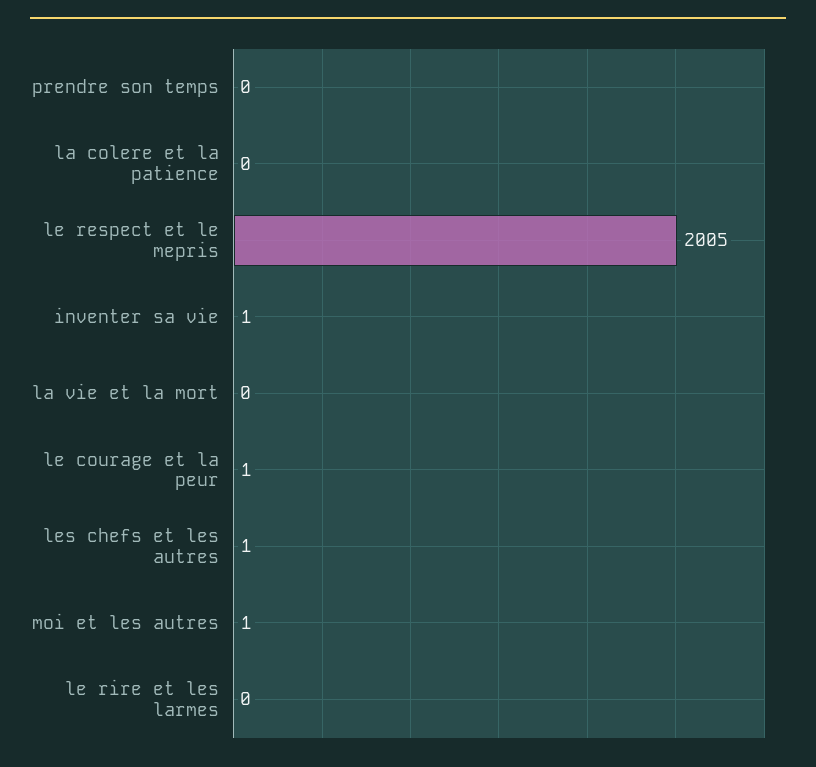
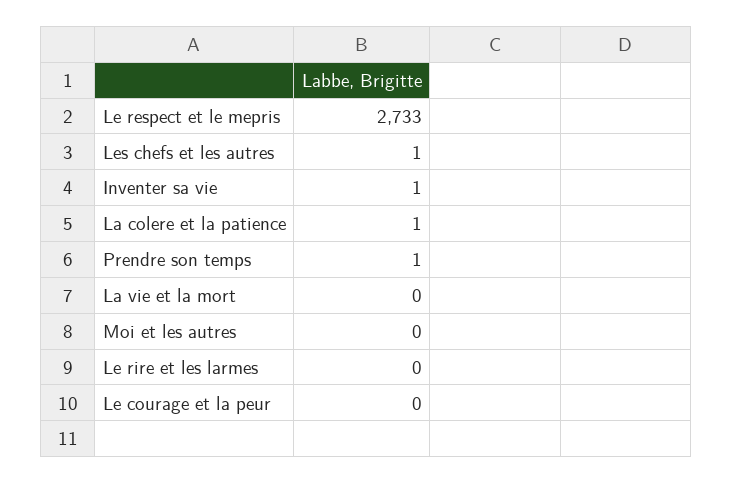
prendre son temps: 0 -> 1
la colere et la patience: 0 -> 1
le respect et le mepris: 2005 -> 2733
le courage et la peur: 1 -> 0
moi et les autres: 1 -> 0

